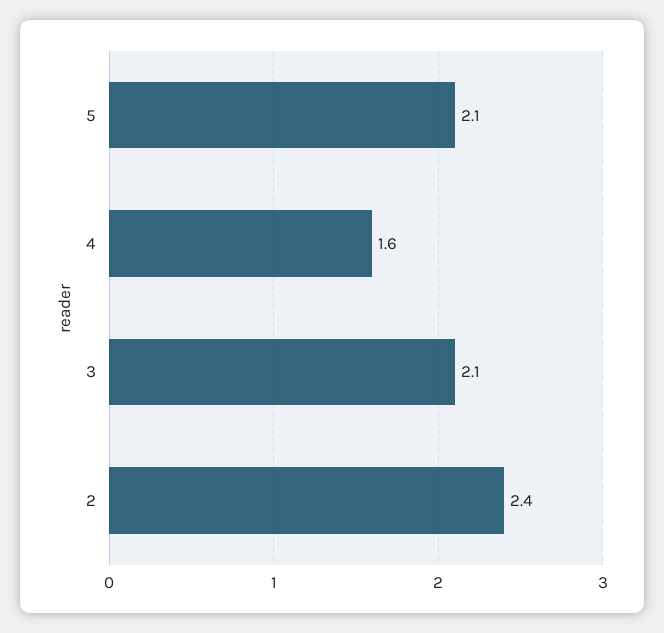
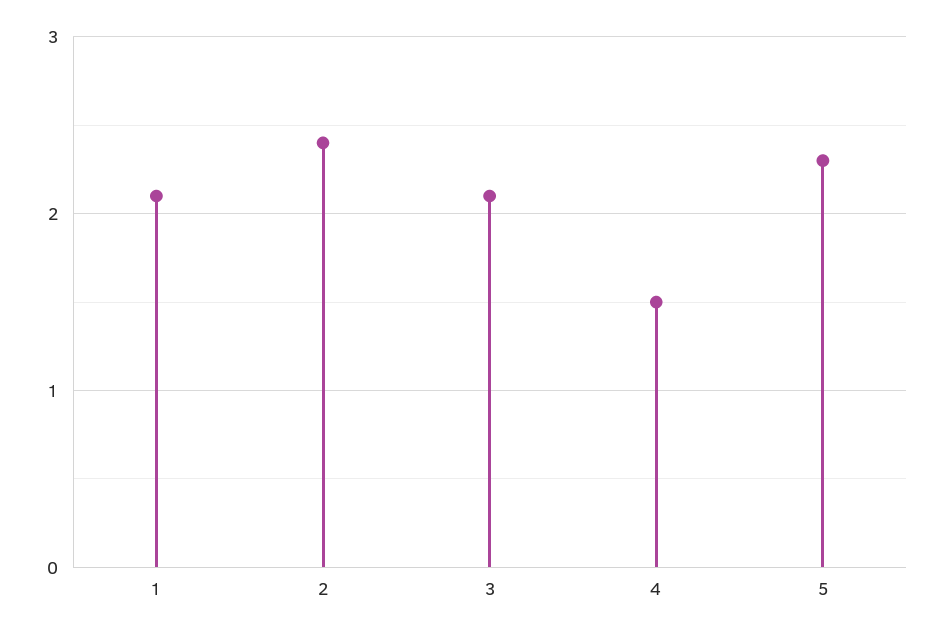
5: 2.1 -> 2.3
4: 1.6 -> 1.5
1: none -> 2.1

